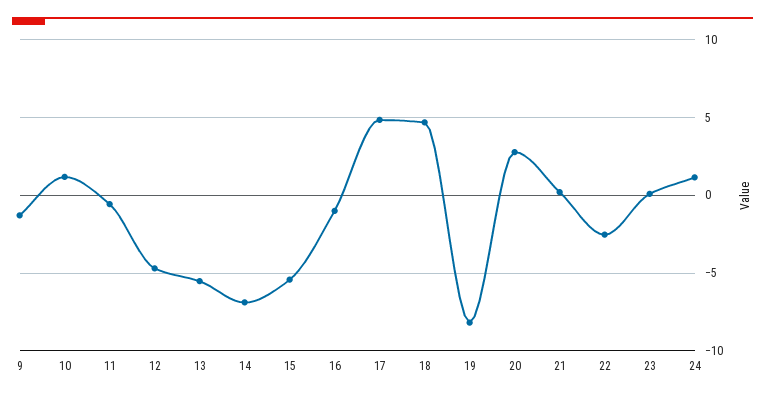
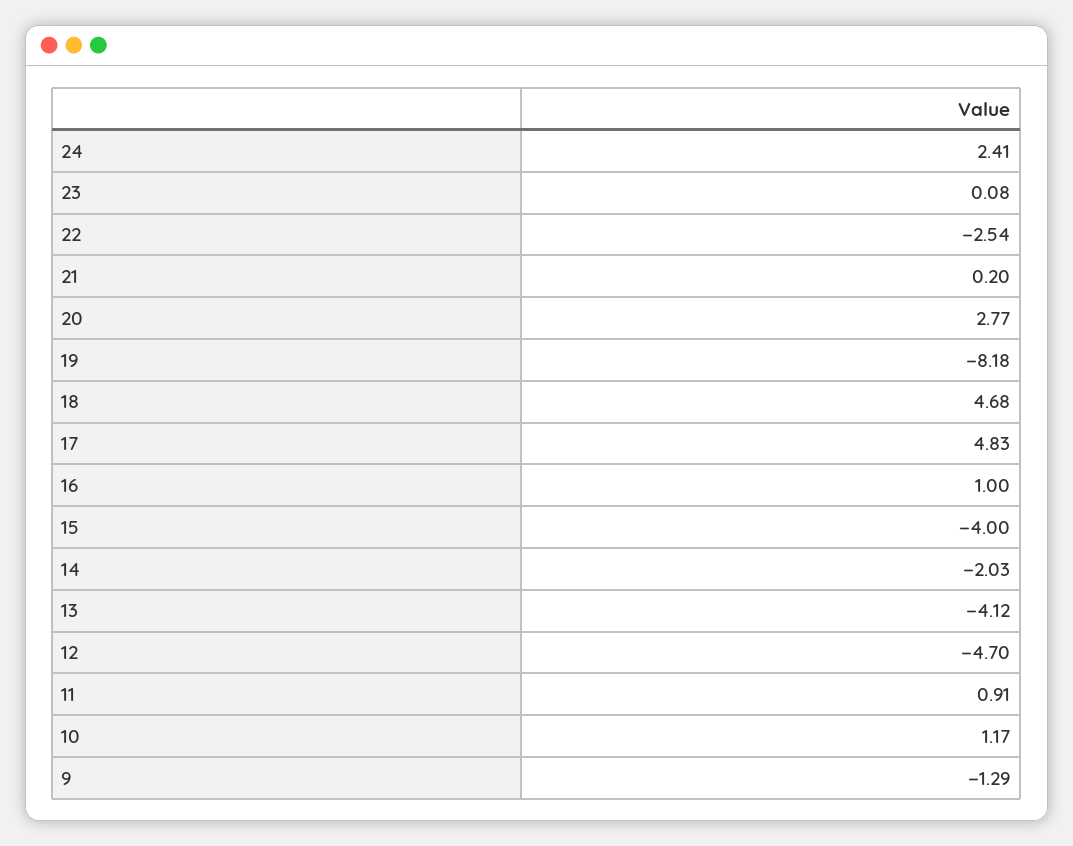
11: -0.5 -> 0.91
13: -5.5 -> -4.12
14: -7 -> -2.03
15: -5.5 -> -4
16: -1 -> 1
24: 1 -> 2.41

